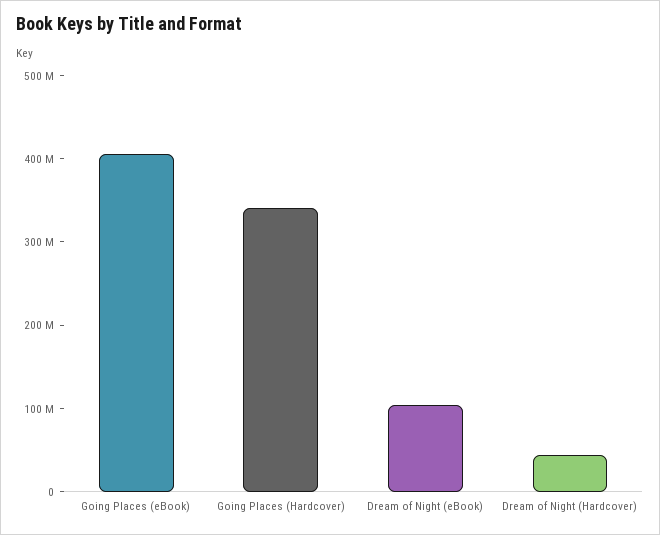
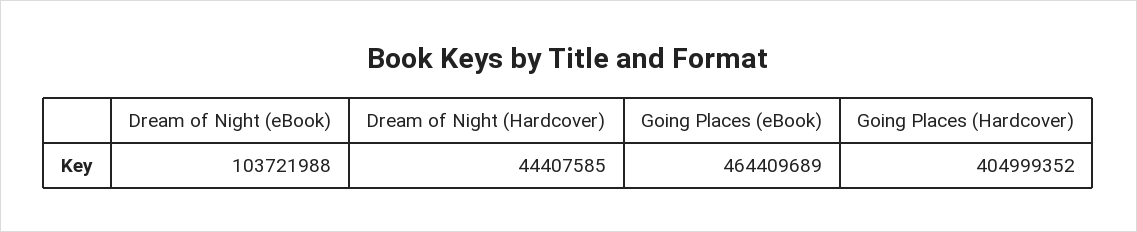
Going Places (eBook): 400000000 -> 464409689
Going Places (Hardcover): 340000000 -> 404999352

